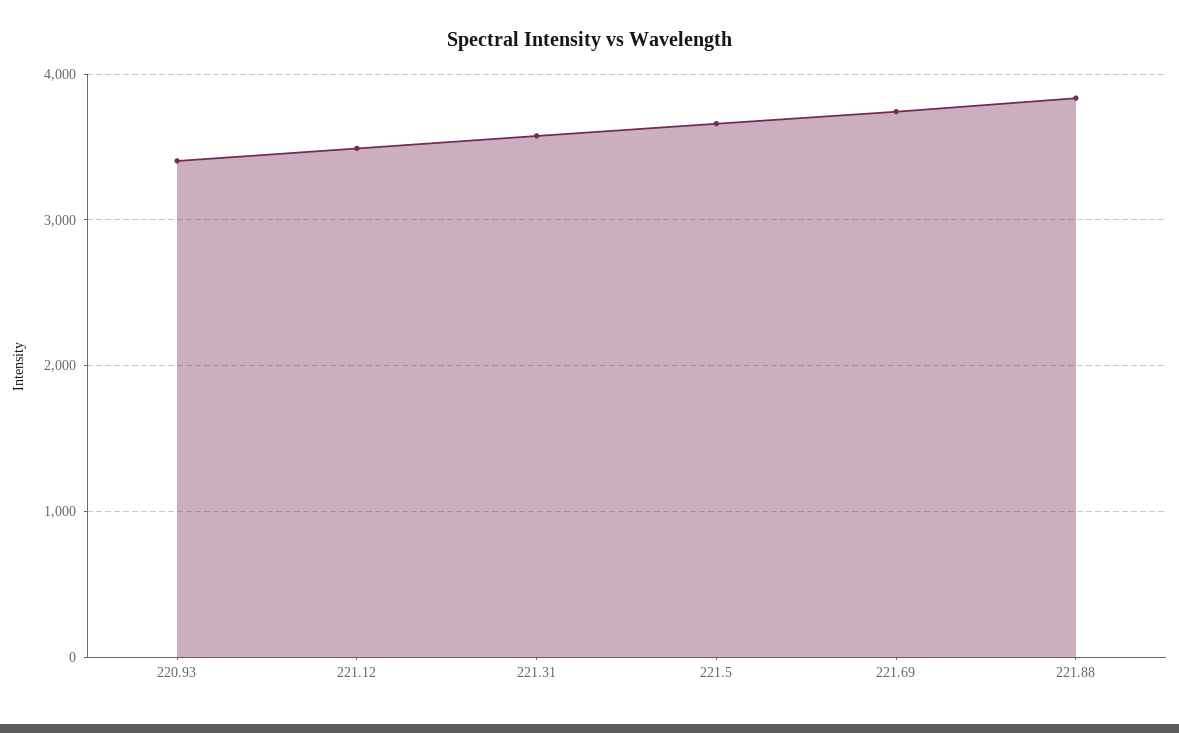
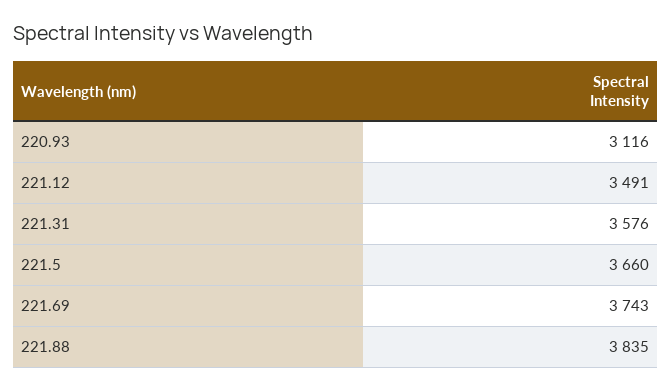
220.93: 3400 -> 3116

